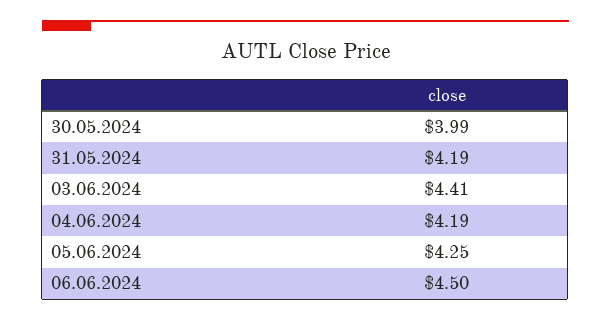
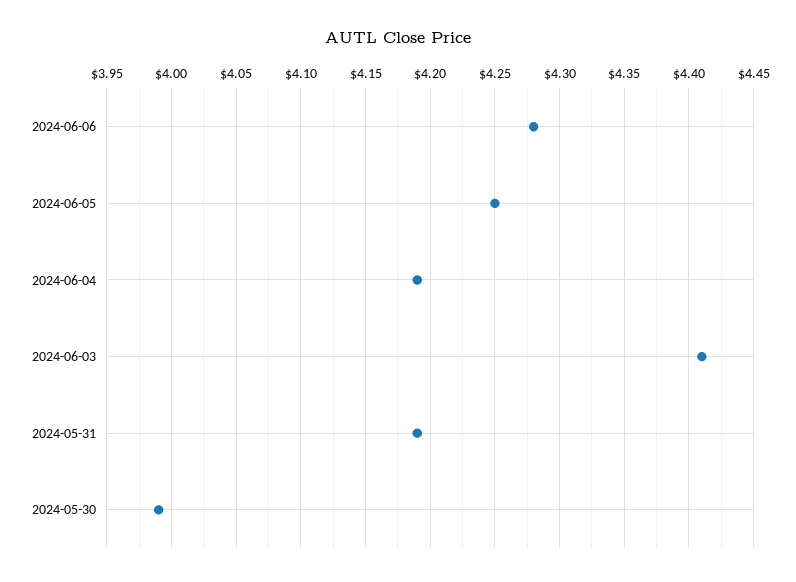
06.06.2024: 4.5 -> 4.28

